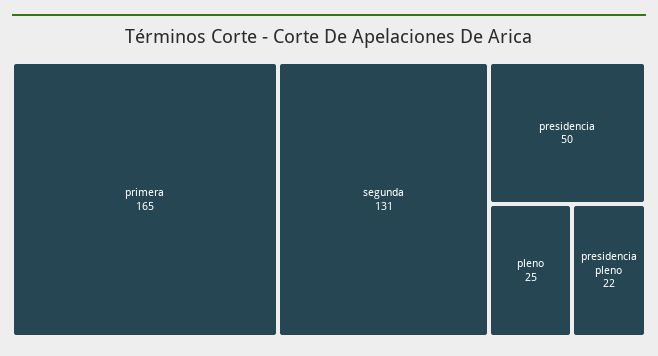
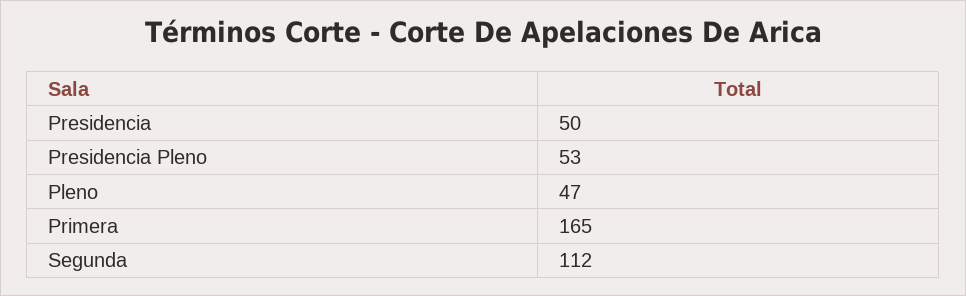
segunda: 131 -> 112
pleno: 25 -> 47
presidencia pleno: 22 -> 53

